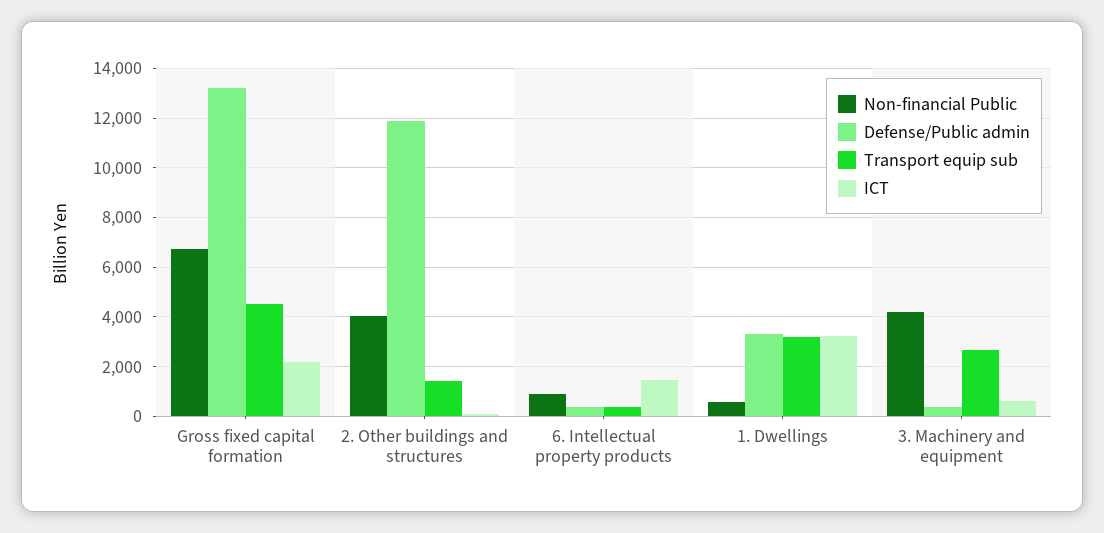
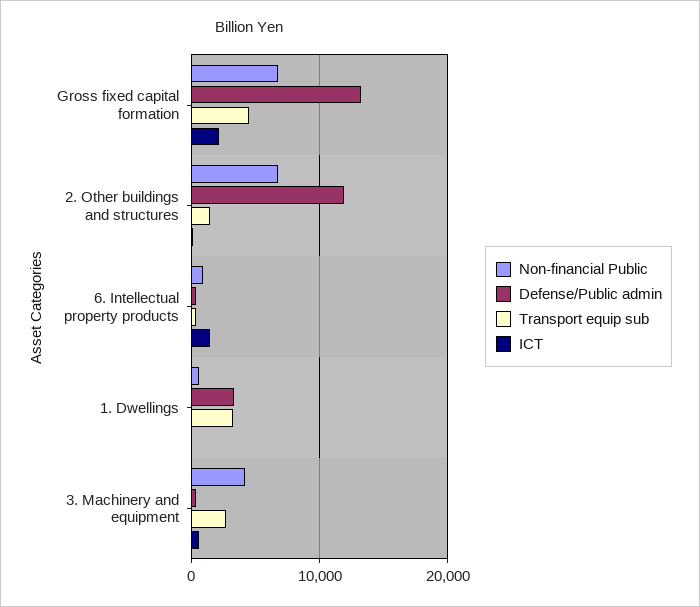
Non-financial Public, 2. Other buildings and structures: 4000 -> 7000
ICT, 1. Dwellings: 3250 -> 0

